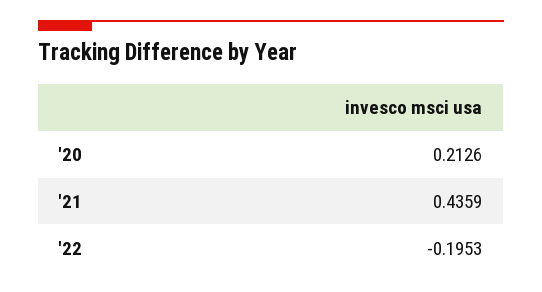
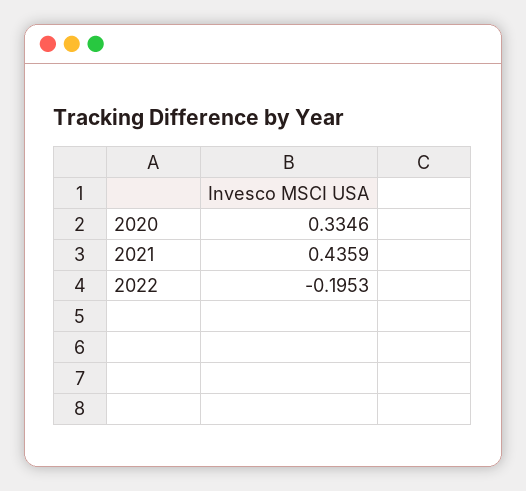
'20: 0.2126 -> 0.3346

